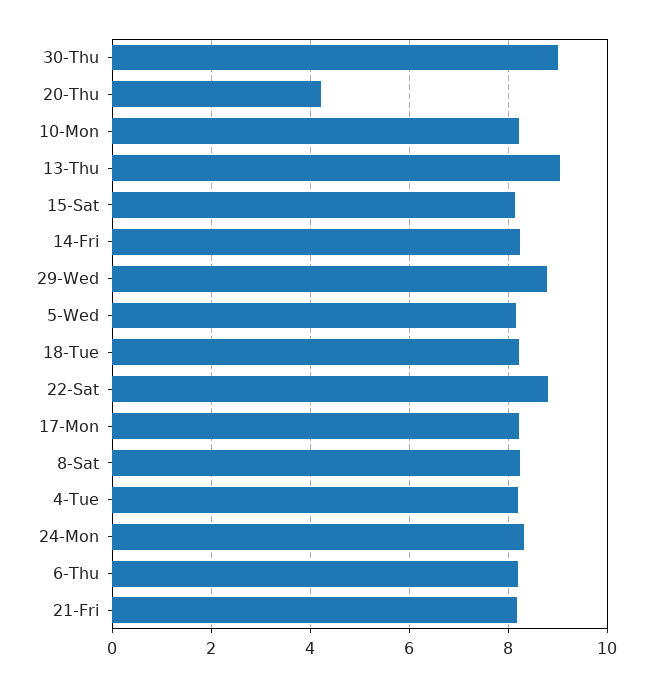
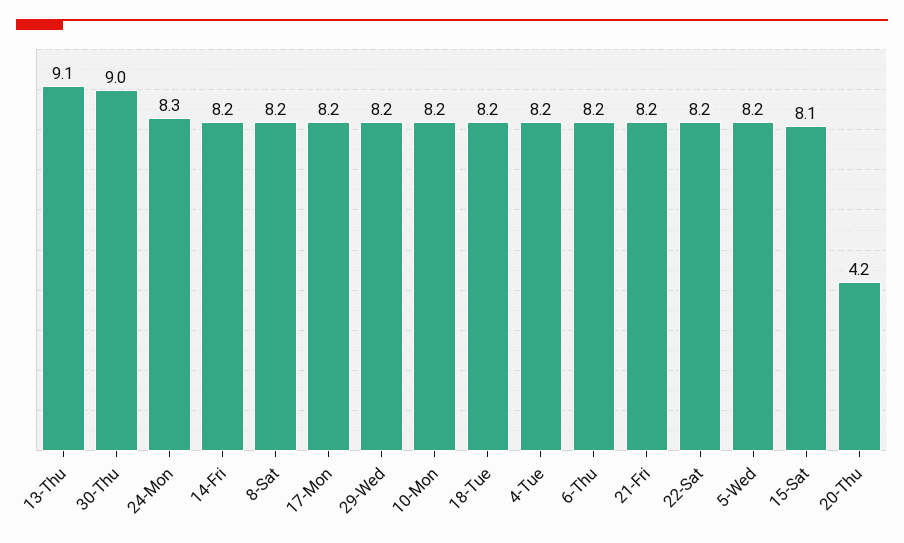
29-Wed: 8.8 -> 8.2
22-Sat: 8.8 -> 8.2

